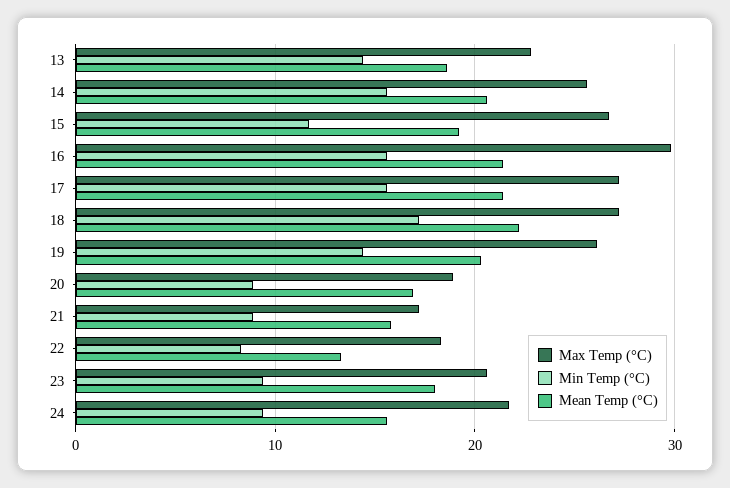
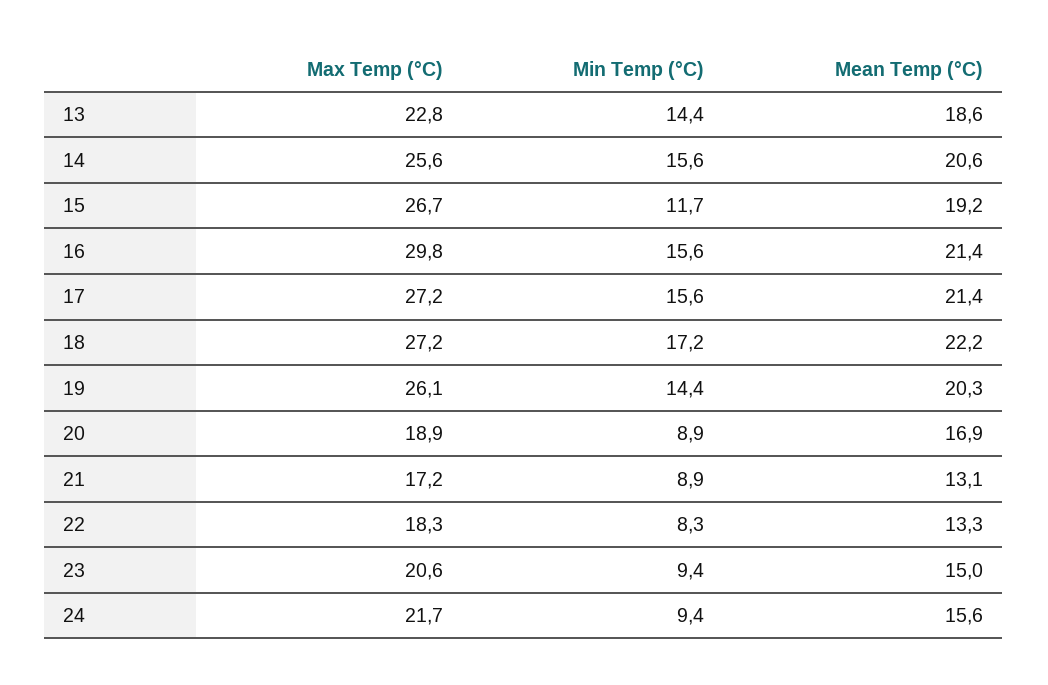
Mean Temp (°C), 21: 16 -> 13.1
Mean Temp (°C), 23: 18 -> 15

